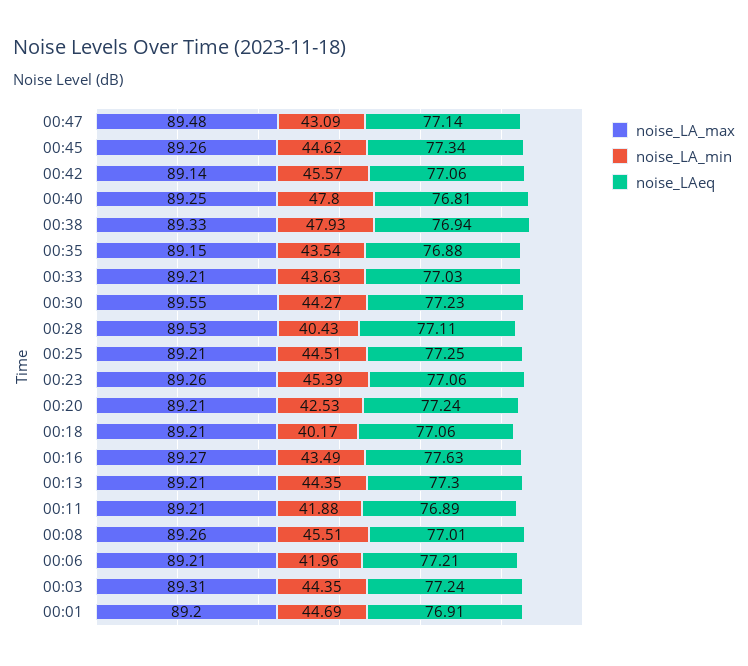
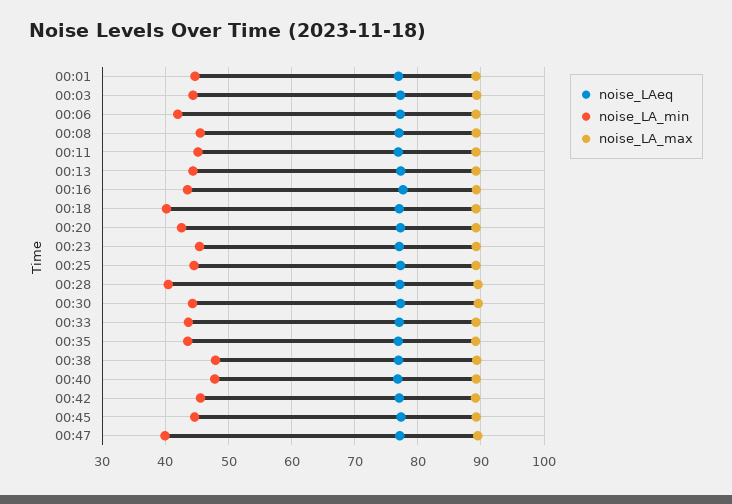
noise_LA_min, 00:47: 43.09 -> 40
noise_LA_min, 00:11: 41.88 -> 45

